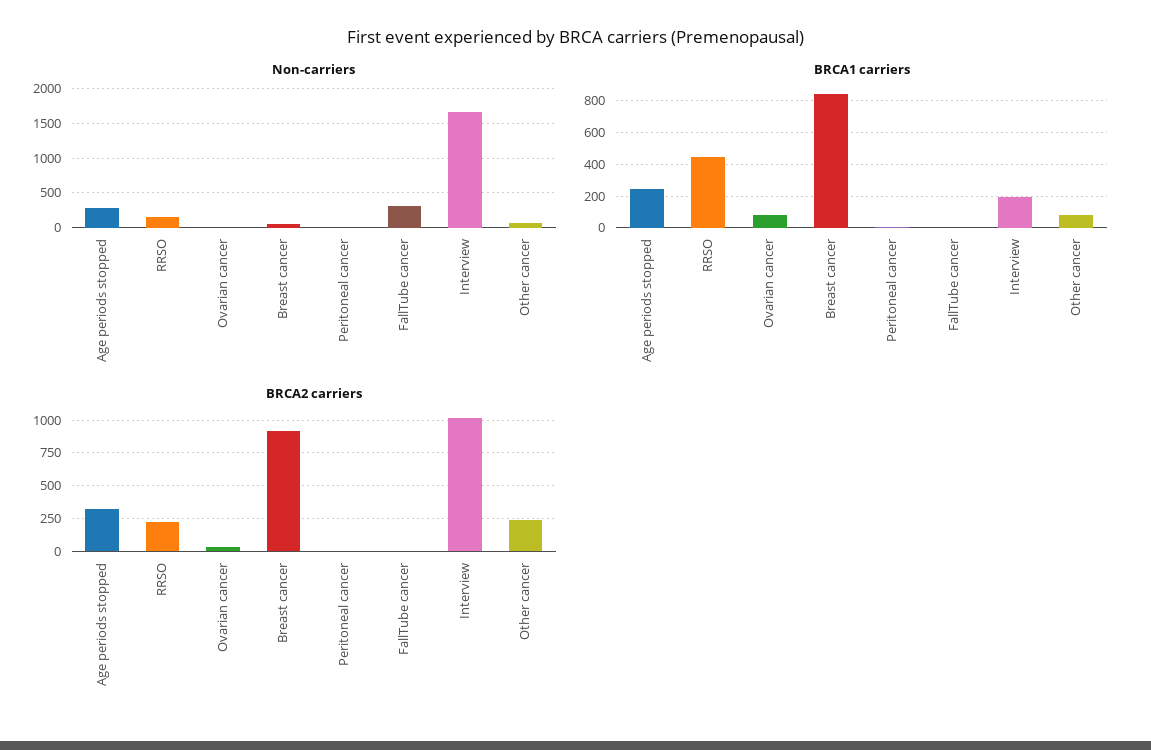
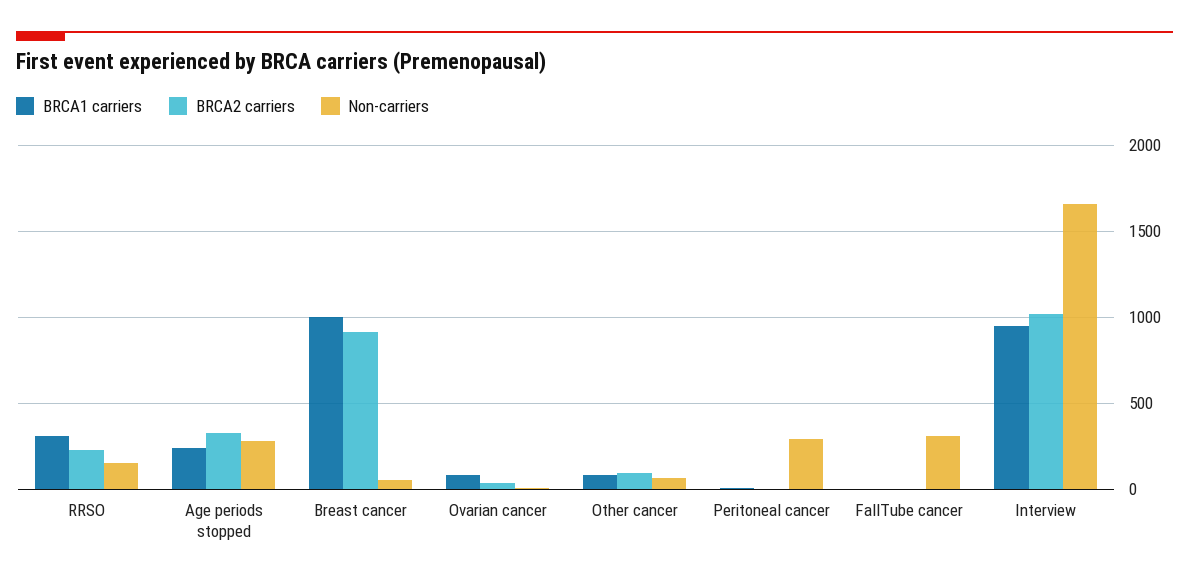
Non-carriers, Peritoneal cancer: 0 -> 300
BRCA1 carriers, RRSO: 450 -> 300
BRCA1 carriers, Breast cancer: 850 -> 1000
BRCA1 carriers, Interview: 200 -> 950
BRCA2 carriers, Other cancer: 250 -> 100

